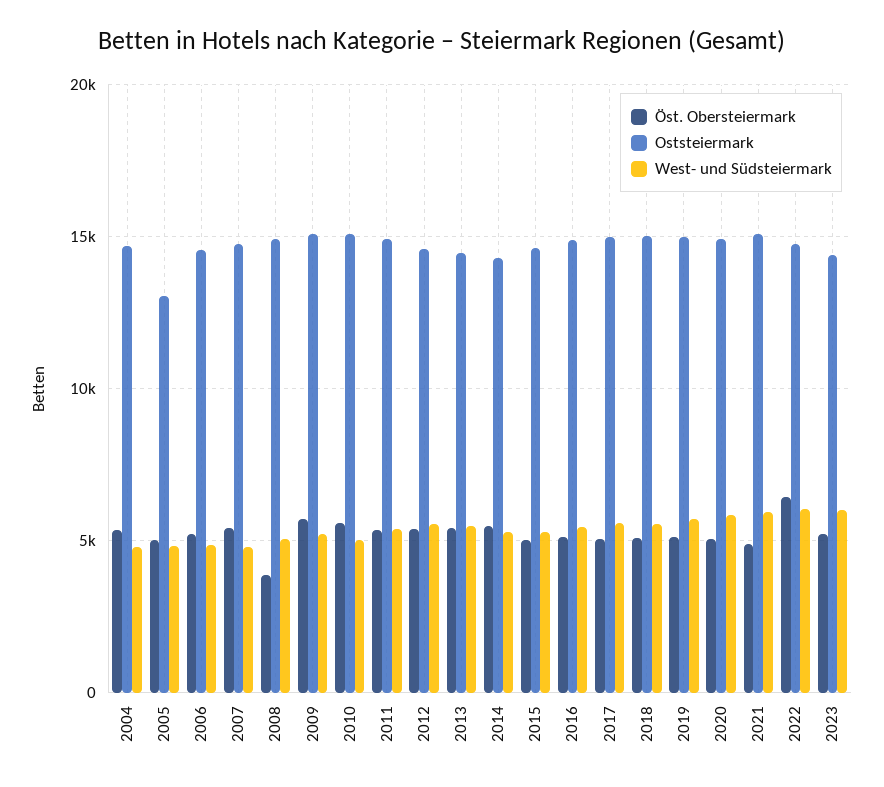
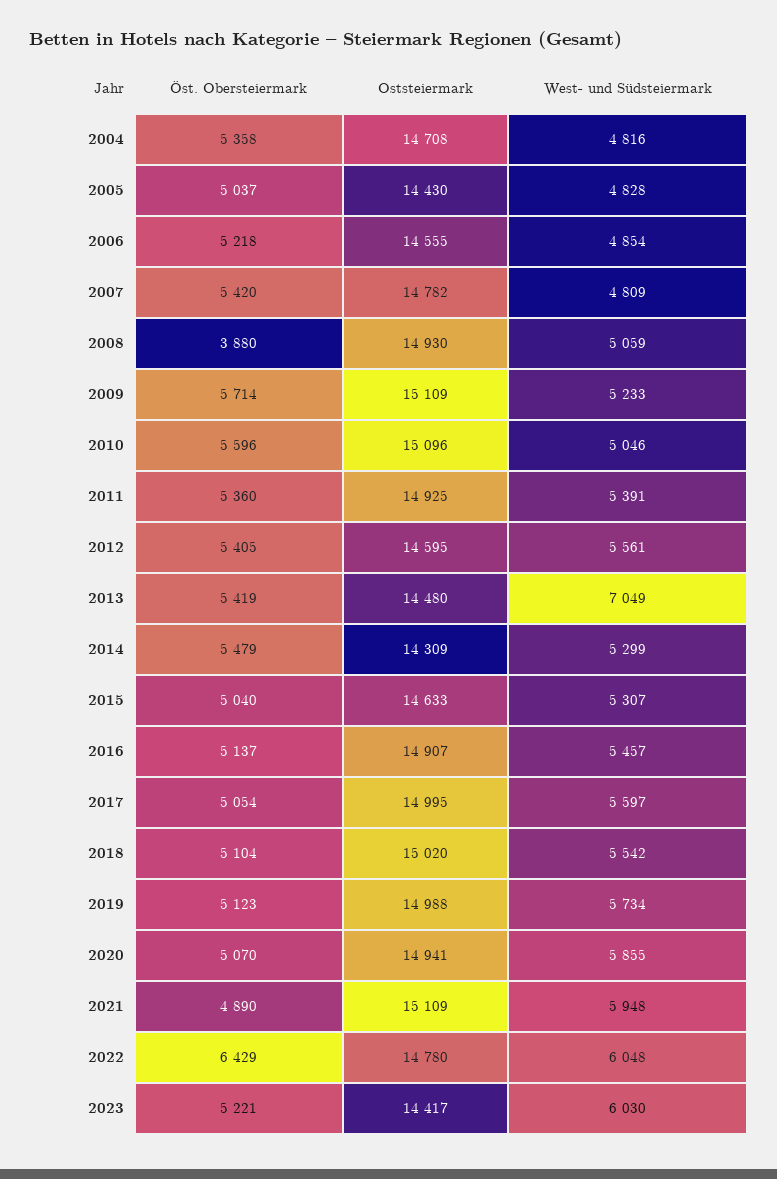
Oststeiermark, 2005: 13000 -> 14430
West- und Südsteiermark, 2013: 5500 -> 7049

